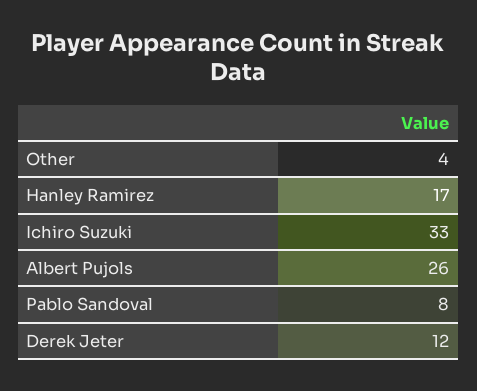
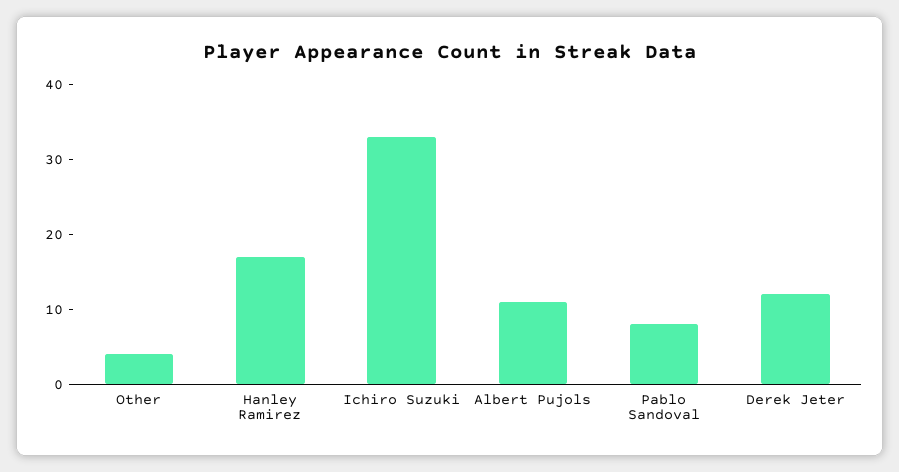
Albert Pujols: 26 -> 10

